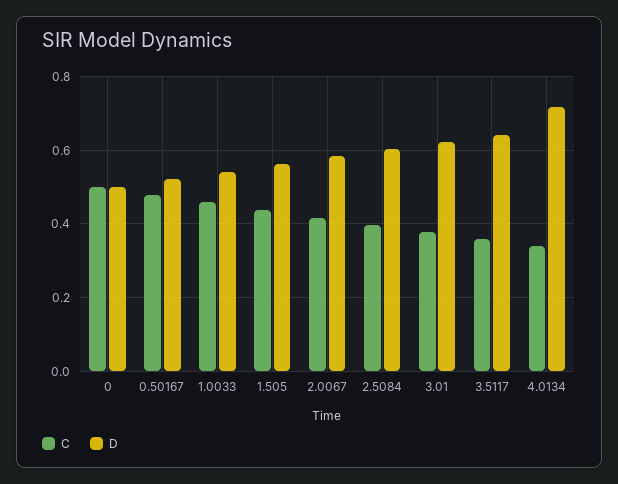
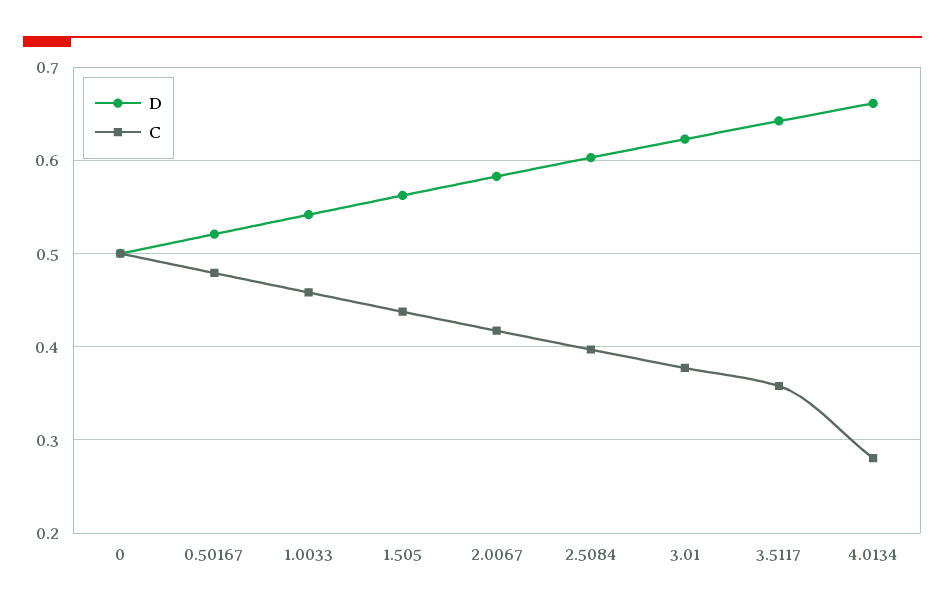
C, 4.0134: 0.34 -> 0.28
D, 4.0134: 0.72 -> 0.66

